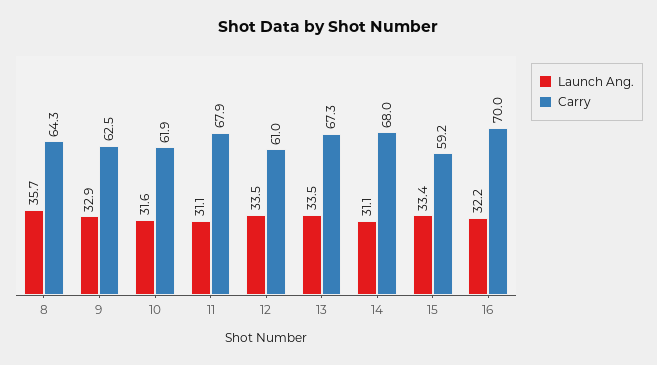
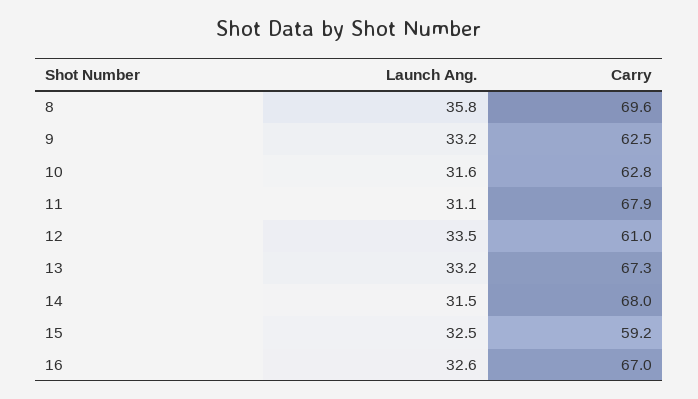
Launch Ang., 8: 35.7 -> 35.8
Carry, 8: 64.3 -> 69.6
Launch Ang., 9: 32.9 -> 33.2
Carry, 10: 61.9 -> 62.8
Launch Ang., 13: 33.5 -> 33.2
Launch Ang., 14: 31.1 -> 31.5
Launch Ang., 15: 33.4 -> 32.5
Launch Ang., 16: 32.2 -> 32.6
Carry, 16: 70 -> 67

